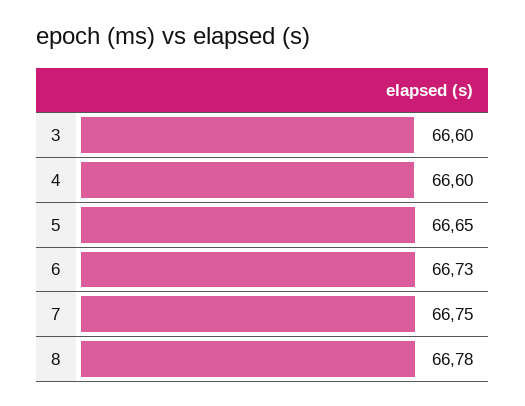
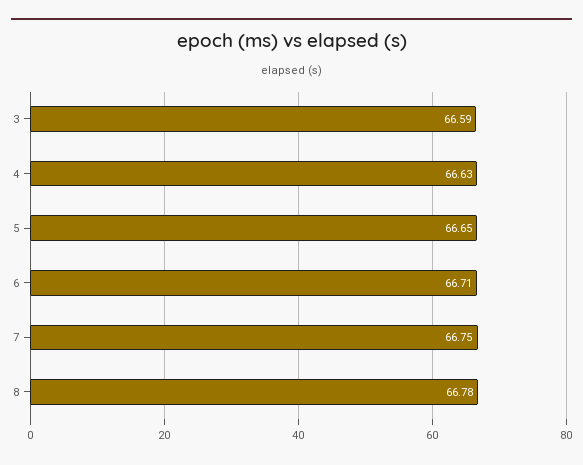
3: 66.6 -> 66.59
4: 66.6 -> 66.63
6: 66.73 -> 66.71

